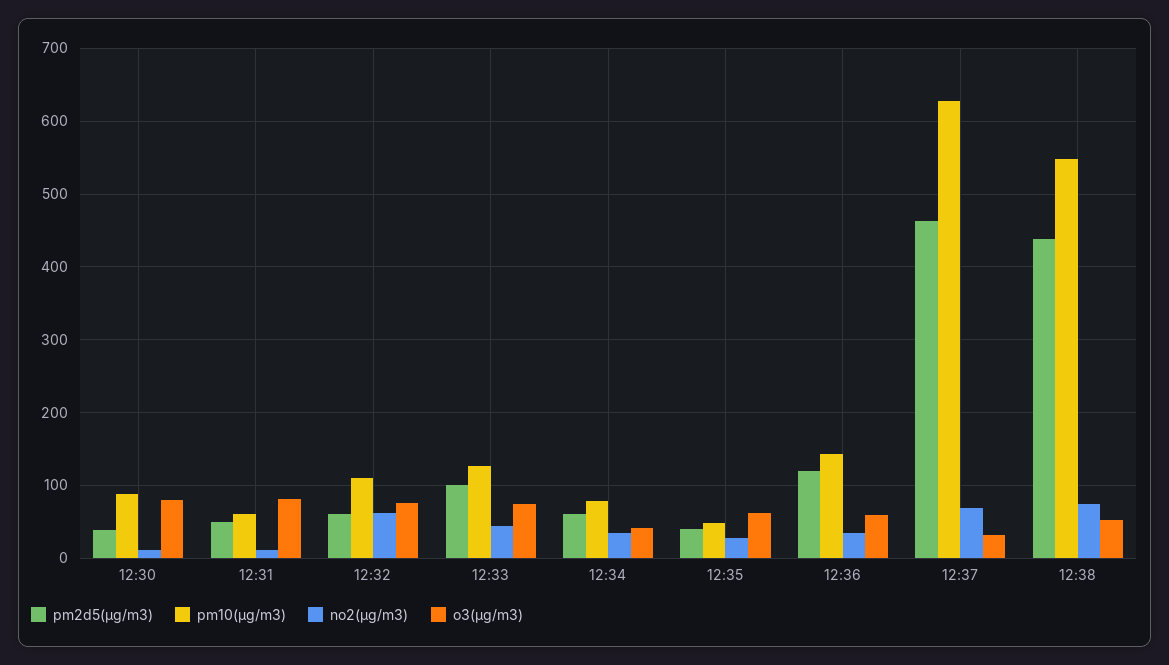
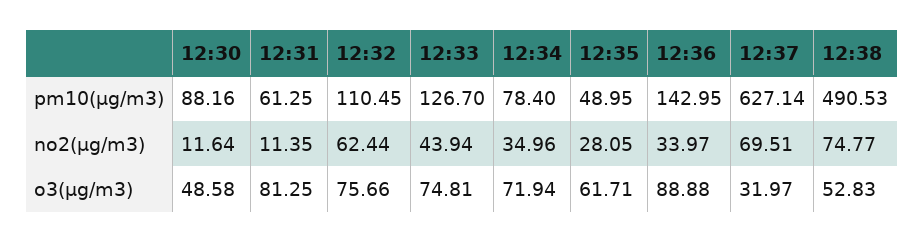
pm2d5(μg/m3), 12:30: 40 -> none
o3(μg/m3), 12:30: 80 -> 48.58
pm2d5(μg/m3), 12:31: 50 -> none
pm2d5(μg/m3), 12:32: 60 -> none
pm2d5(μg/m3), 12:33: 100 -> none
pm2d5(μg/m3), 12:34: 60 -> none
o3(μg/m3), 12:34: 40 -> 71.94
pm2d5(μg/m3), 12:35: 40 -> none
pm2d5(μg/m3), 12:36: 120 -> none
o3(μg/m3), 12:36: 60 -> 88.88
pm2d5(μg/m3), 12:37: 460 -> none
pm2d5(μg/m3), 12:38: 440 -> none
pm10(μg/m3), 12:38: 550 -> 490.53

